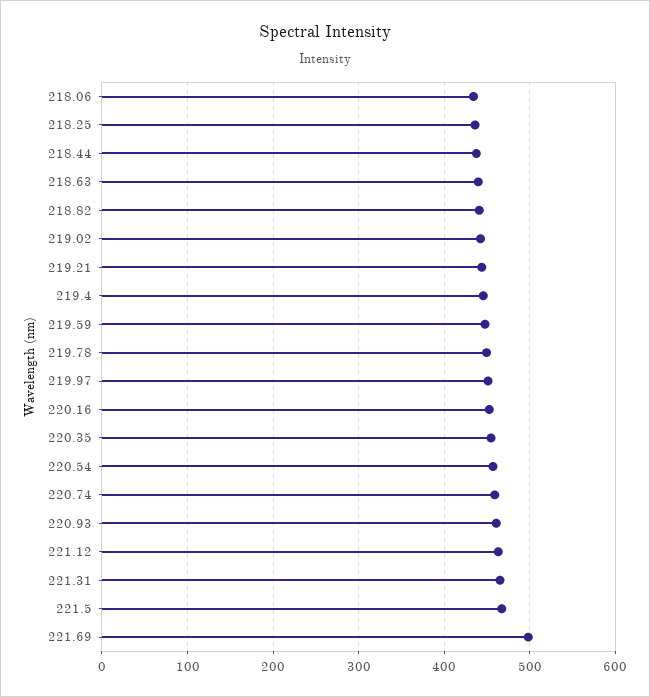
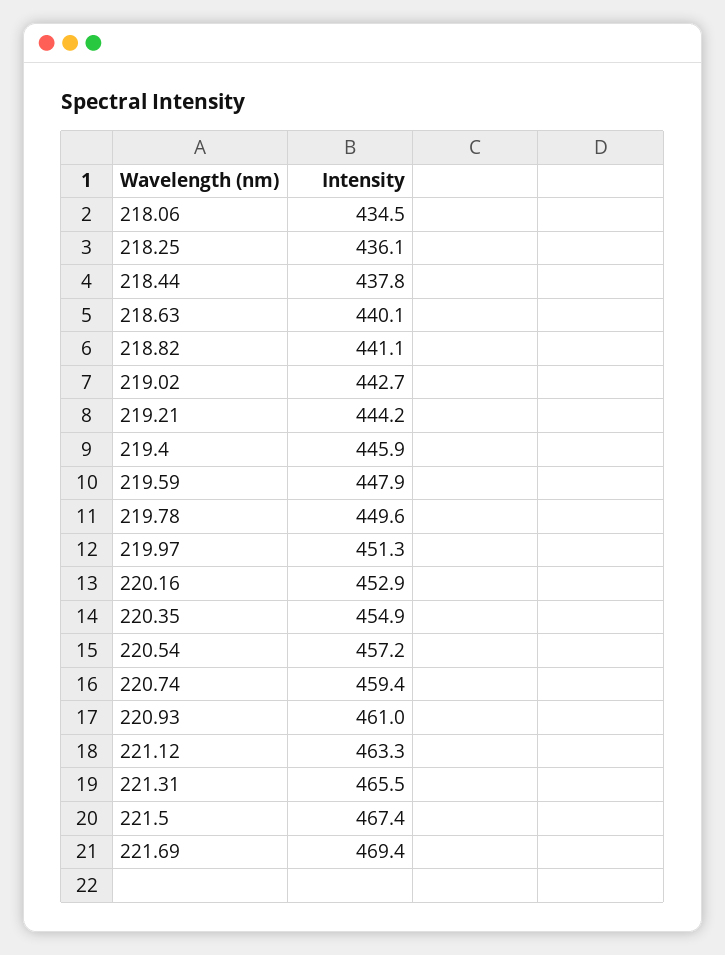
221.69: 500 -> 469.4

